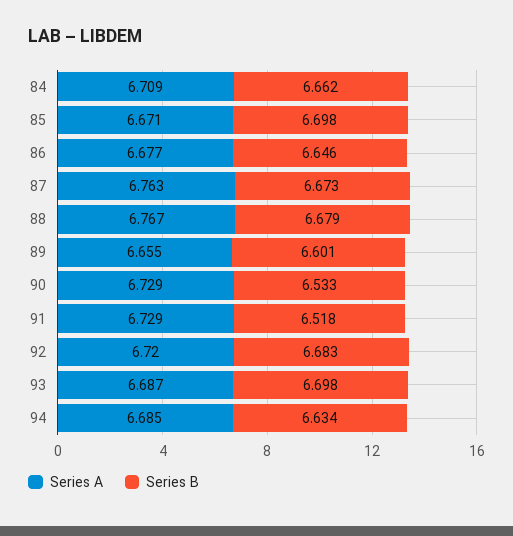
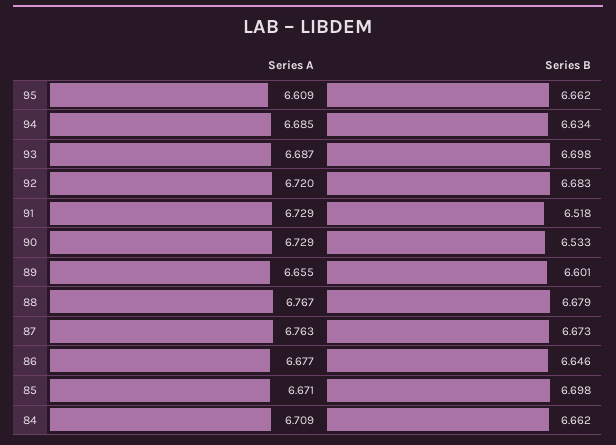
Series A, 95: none -> 6.609
Series B, 95: none -> 6.662

